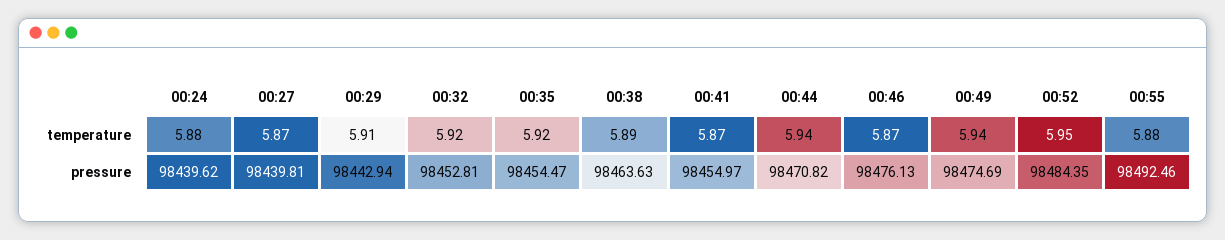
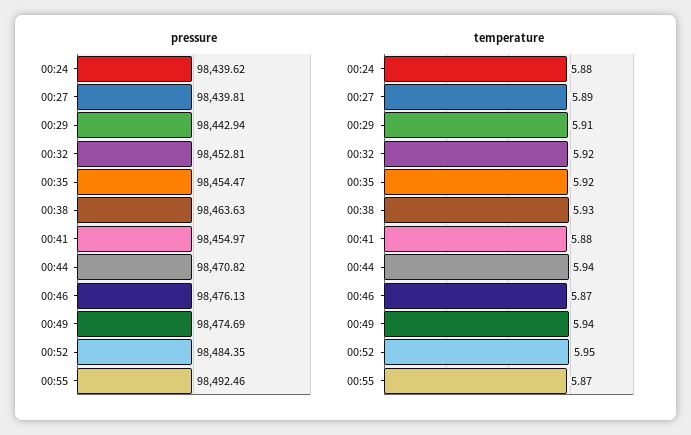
temperature, 00:27: 5.87 -> 5.89
temperature, 00:38: 5.89 -> 5.93
temperature, 00:41: 5.87 -> 5.88
temperature, 00:55: 5.88 -> 5.87

